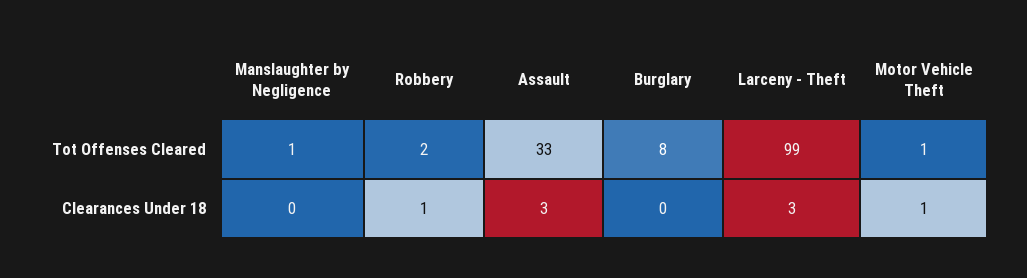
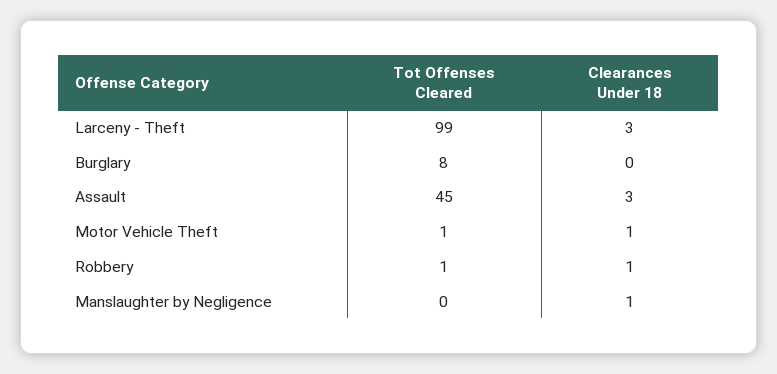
Manslaughter by Negligence, Tot Offenses Cleared: 1 -> 0
Robbery, Tot Offenses Cleared: 2 -> 1
Assault, Tot Offenses Cleared: 33 -> 45
Manslaughter by Negligence, Clearances Under 18: 0 -> 1

